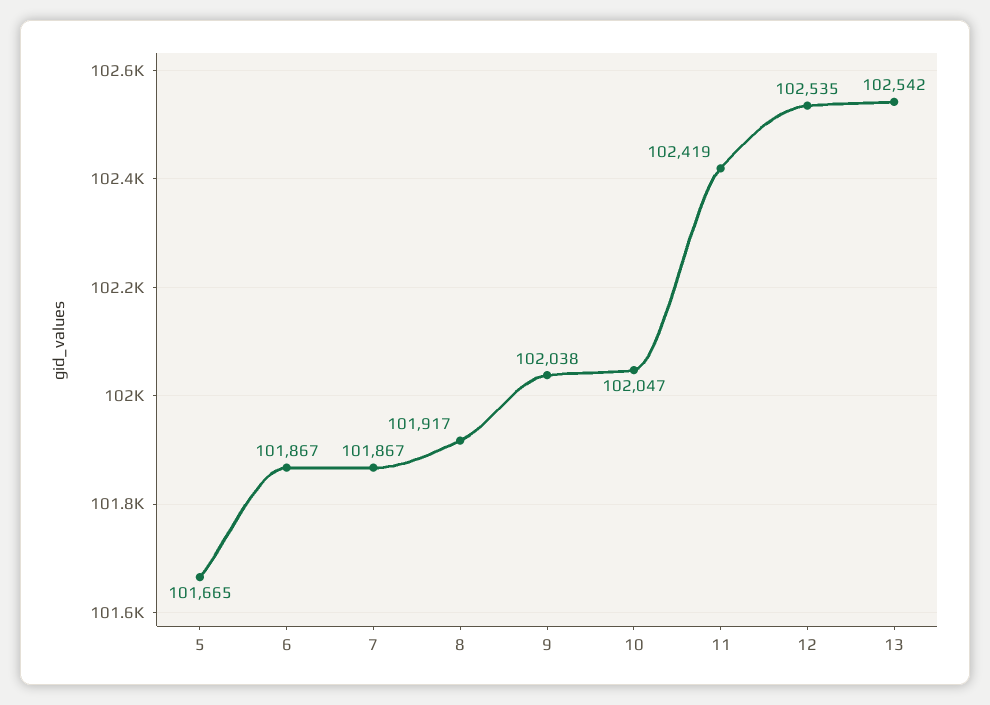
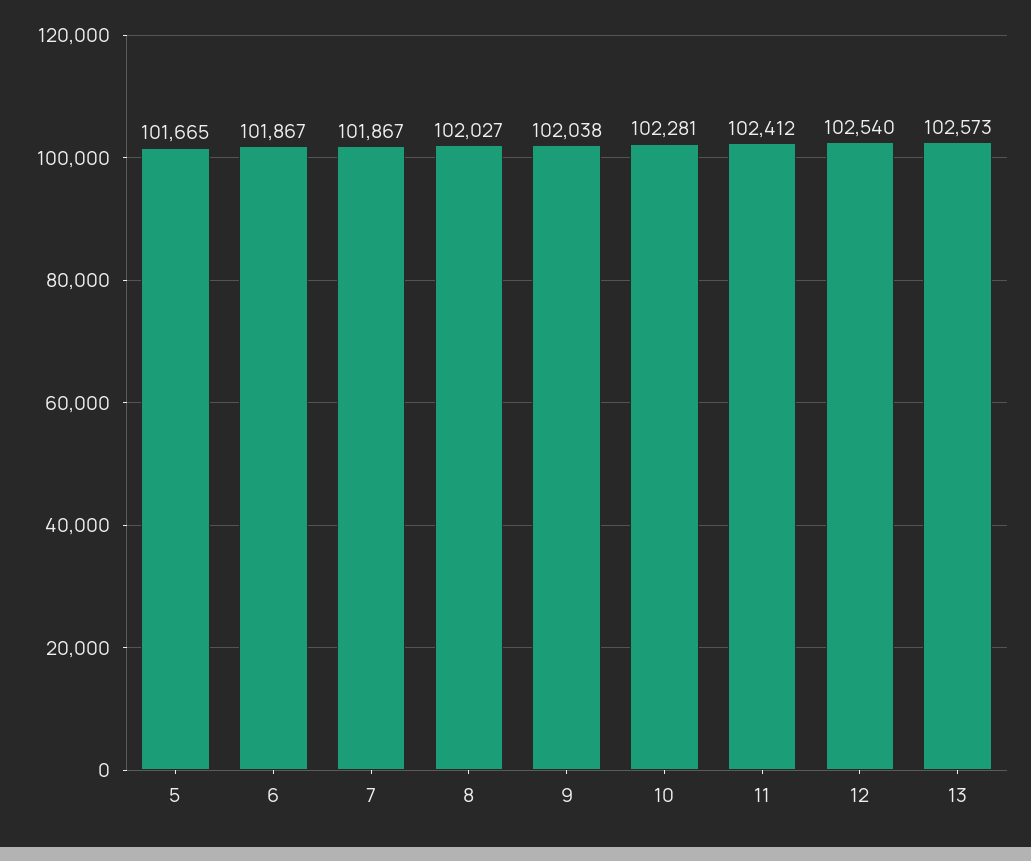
8: 101917 -> 102027
10: 102047 -> 102281
11: 102419 -> 102412
12: 102535 -> 102540
13: 102542 -> 102573

